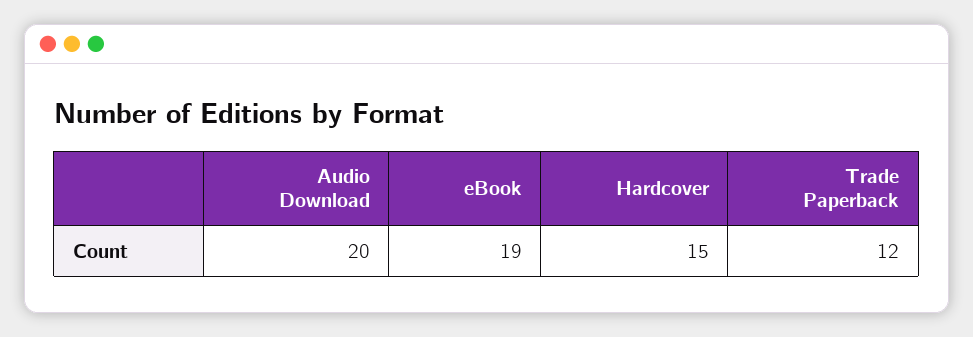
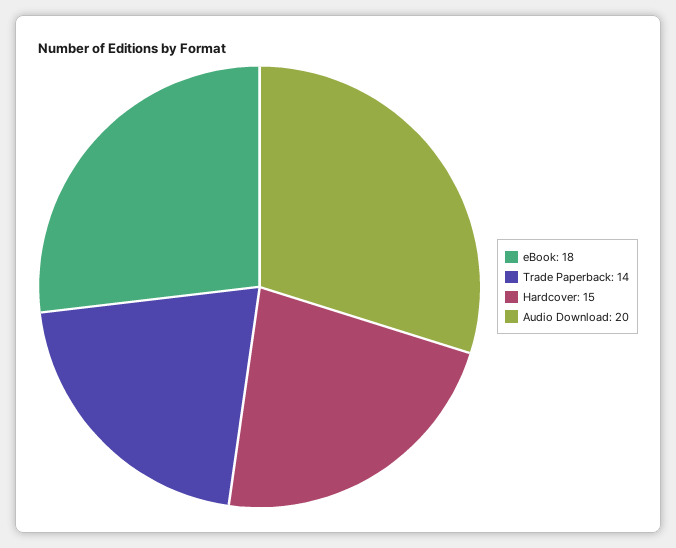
eBook: 19 -> 18
Trade Paperback: 12 -> 14

